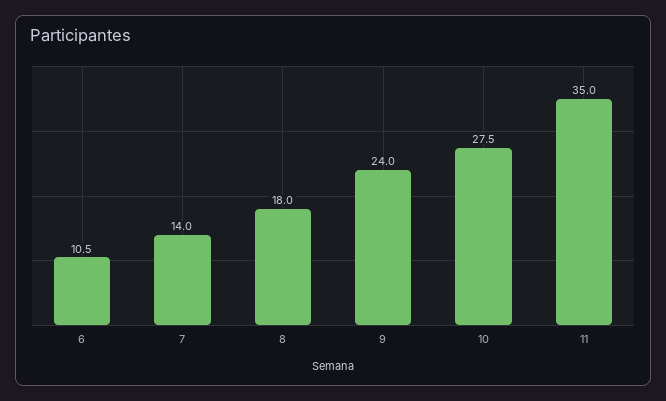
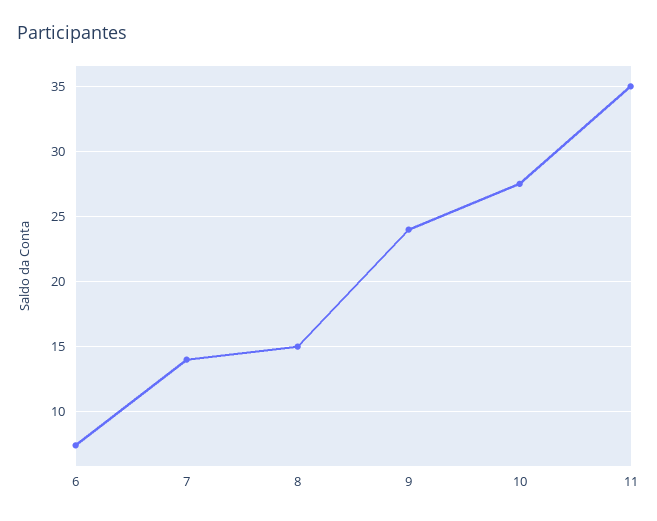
6: 10.5 -> 7.5
8: 18 -> 15

